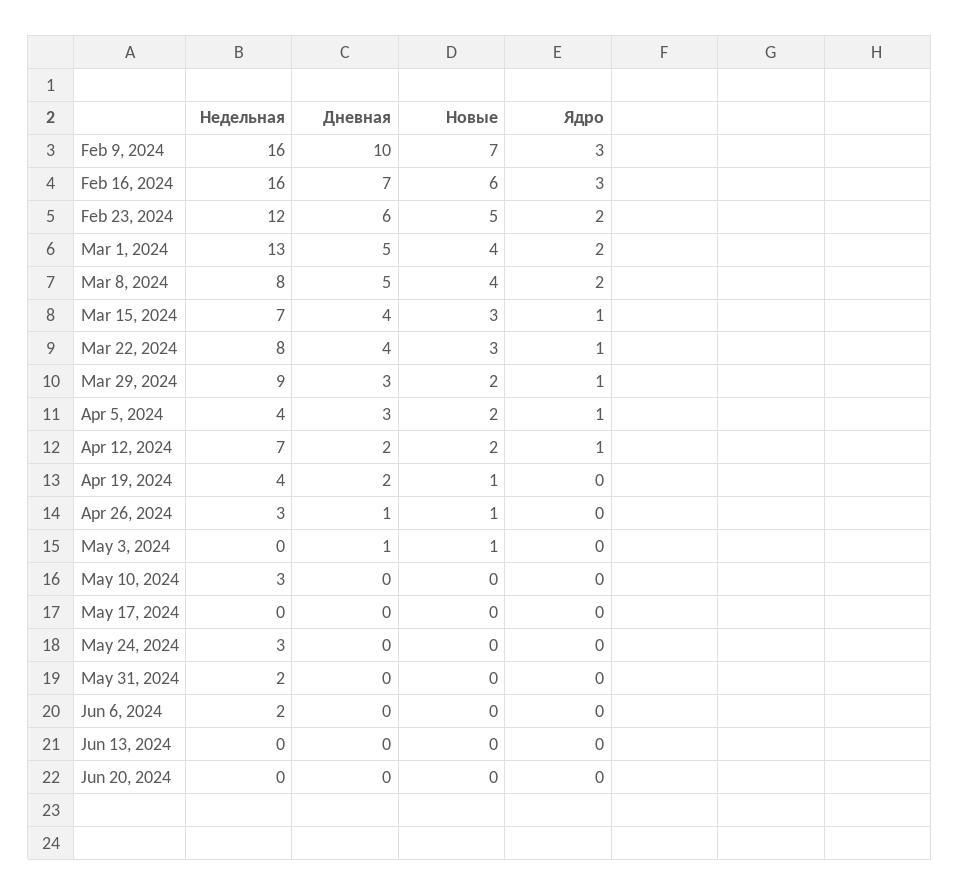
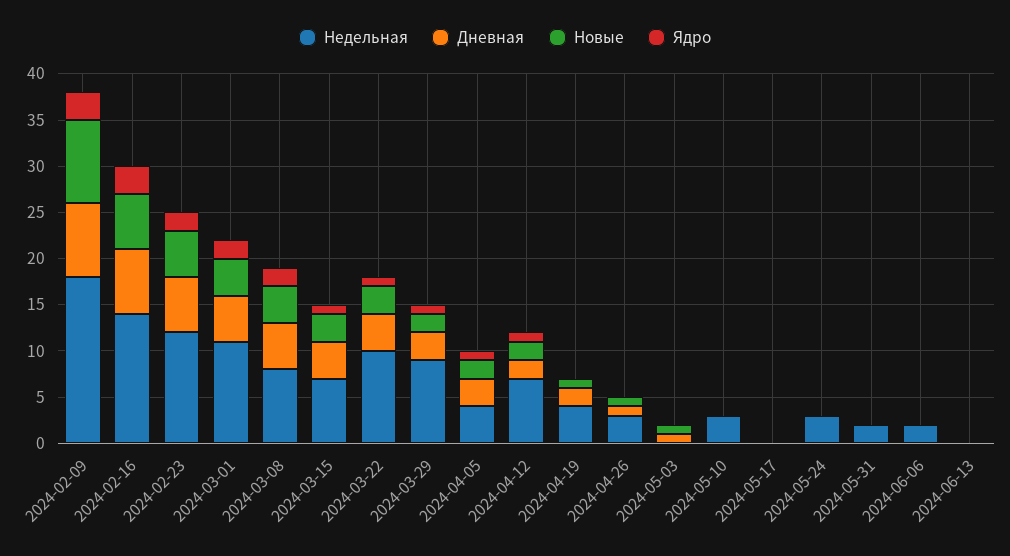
Недельная, Feb 9, 2024: 16 -> 18
Дневная, Feb 9, 2024: 10 -> 8
Новые, Feb 9, 2024: 7 -> 9
Недельная, Feb 16, 2024: 16 -> 14
Недельная, Mar 1, 2024: 13 -> 11
Недельная, Mar 22, 2024: 8 -> 10
Недельная, Jun 20, 2024: 0 -> none
Дневная, Jun 20, 2024: 0 -> none
Новые, Jun 20, 2024: 0 -> none
Ядро, Jun 20, 2024: 0 -> none

